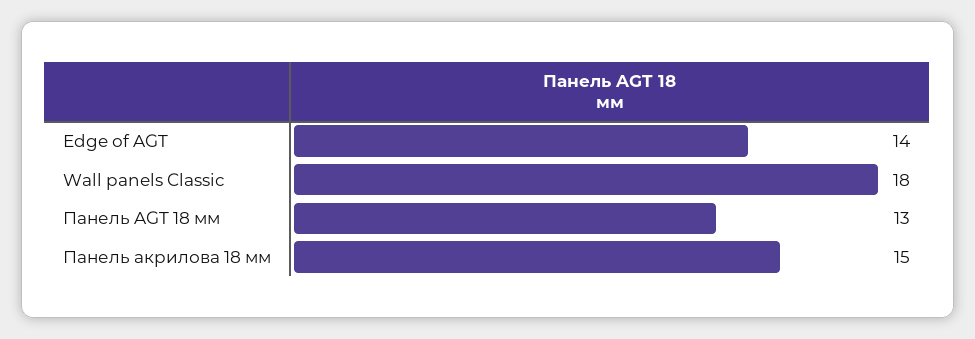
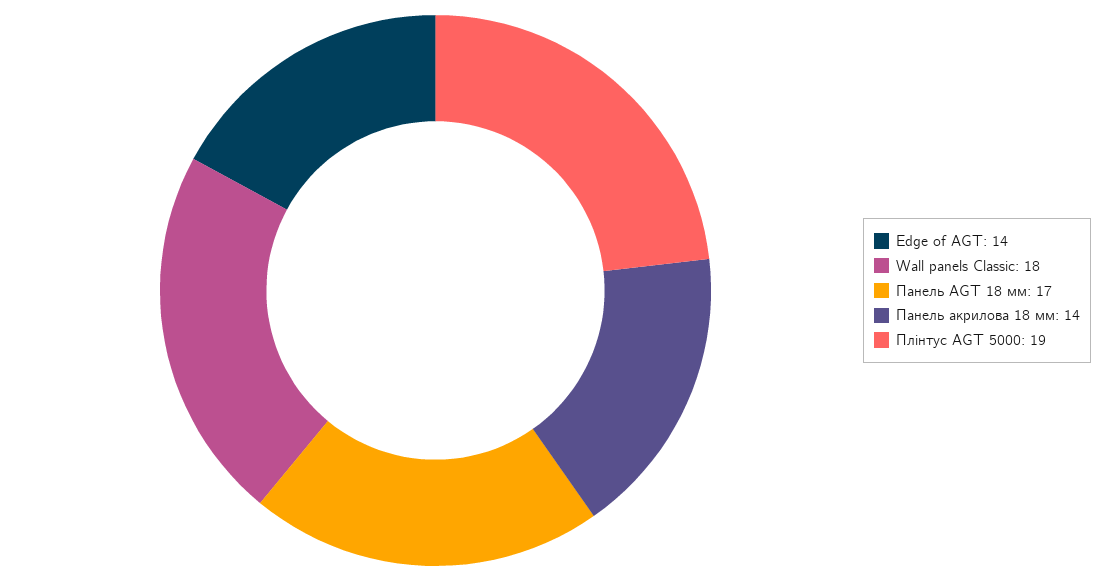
Панель AGT 18 мм: 13 -> 17
Панель акрилова 18 мм: 15 -> 14
Плінтус AGT 5000: none -> 19

